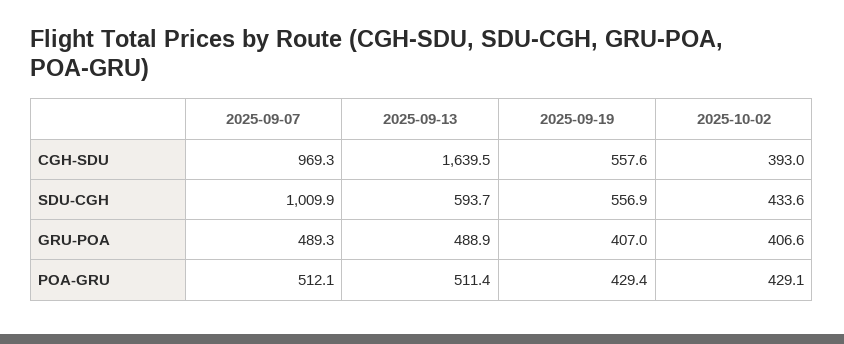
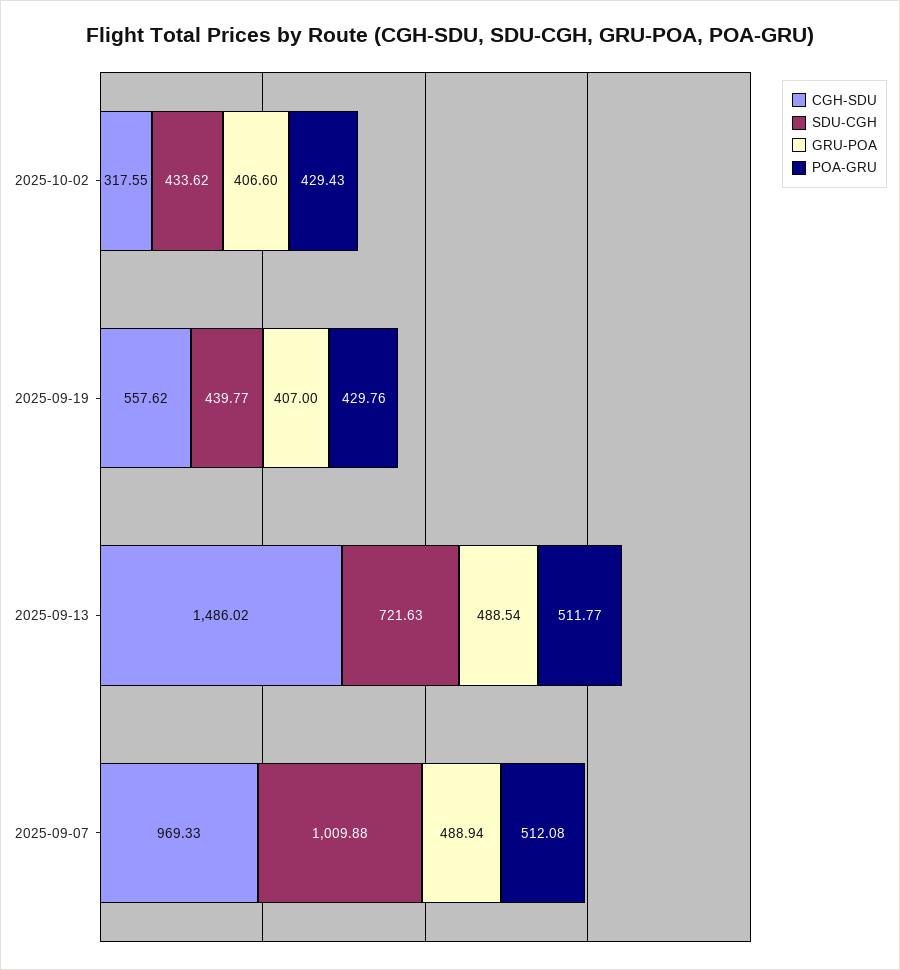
CGH-SDU, 2025-09-13: 1639.5 -> 1486.02
CGH-SDU, 2025-10-02: 393 -> 317.55
SDU-CGH, 2025-09-13: 593.7 -> 721.63
SDU-CGH, 2025-09-19: 556.9 -> 439.77
GRU-POA, 2025-09-07: 489.3 -> 488.94
GRU-POA, 2025-09-13: 488.9 -> 488.54
POA-GRU, 2025-09-13: 511.4 -> 511.77
POA-GRU, 2025-09-19: 429.4 -> 429.76
POA-GRU, 2025-10-02: 429.1 -> 429.43

